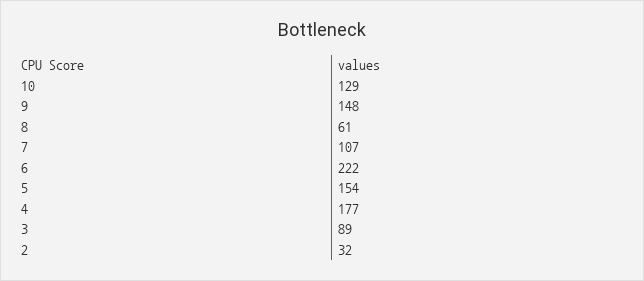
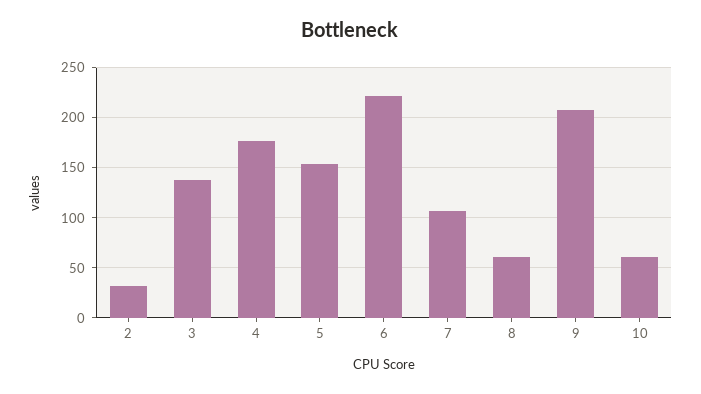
10: 129 -> 60
9: 148 -> 210
3: 89 -> 140

